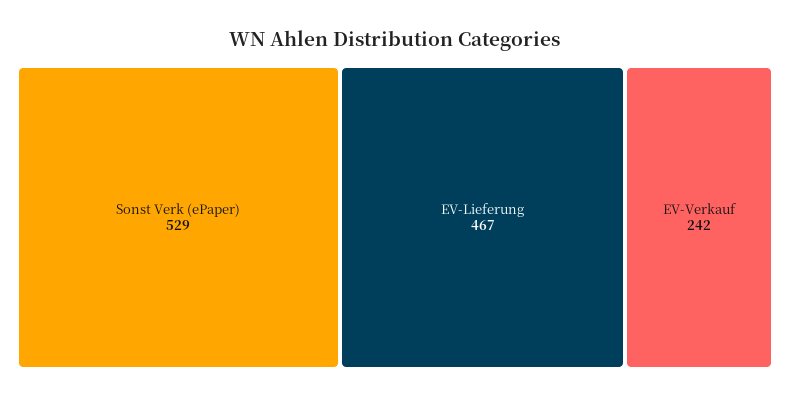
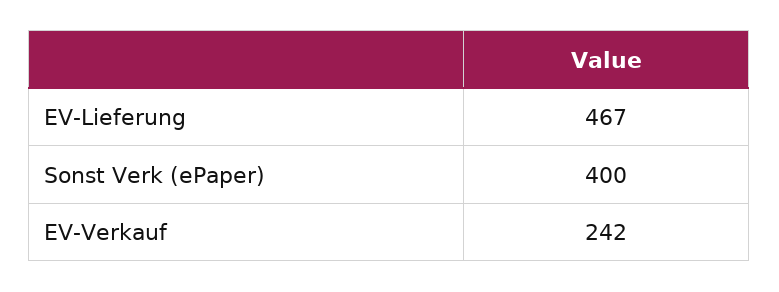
Sonst Verk (ePaper): 529 -> 400

